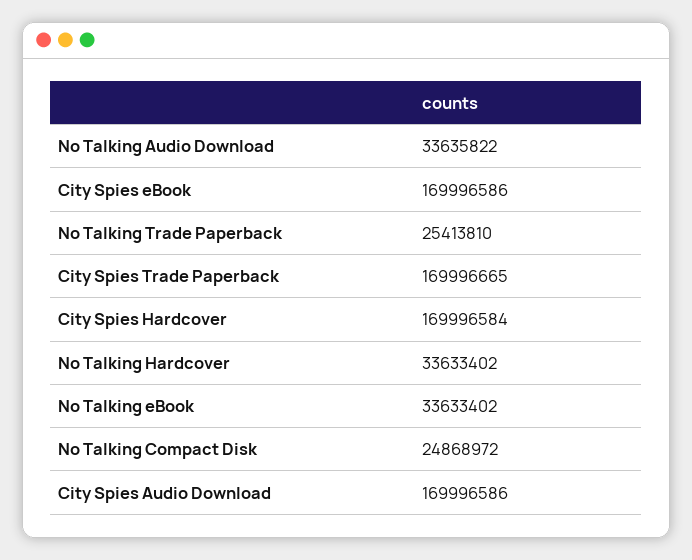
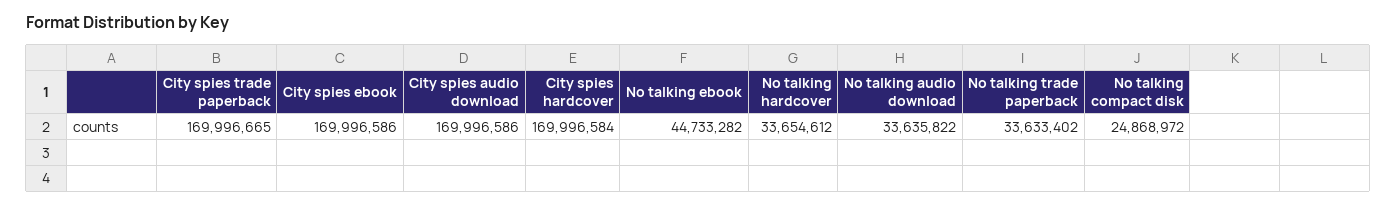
No Talking Trade Paperback: 25413810 -> 33633402
No Talking Hardcover: 33633402 -> 33654612
No Talking eBook: 33633402 -> 44733282

